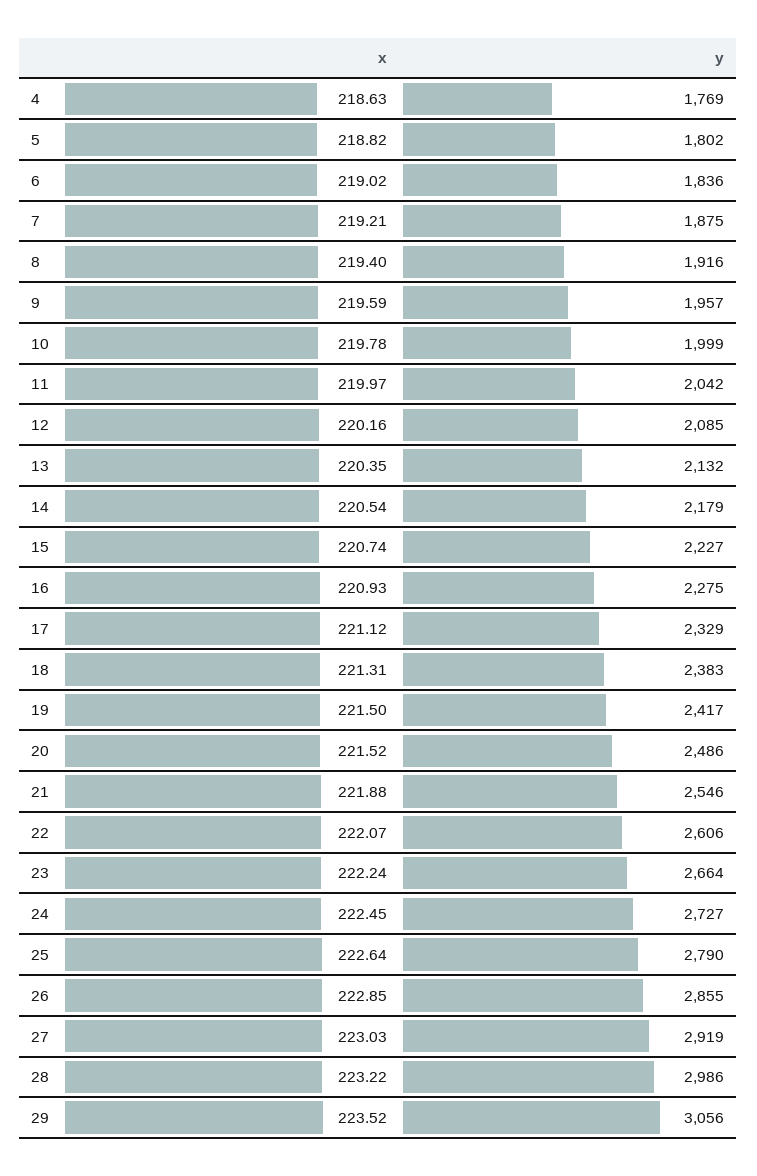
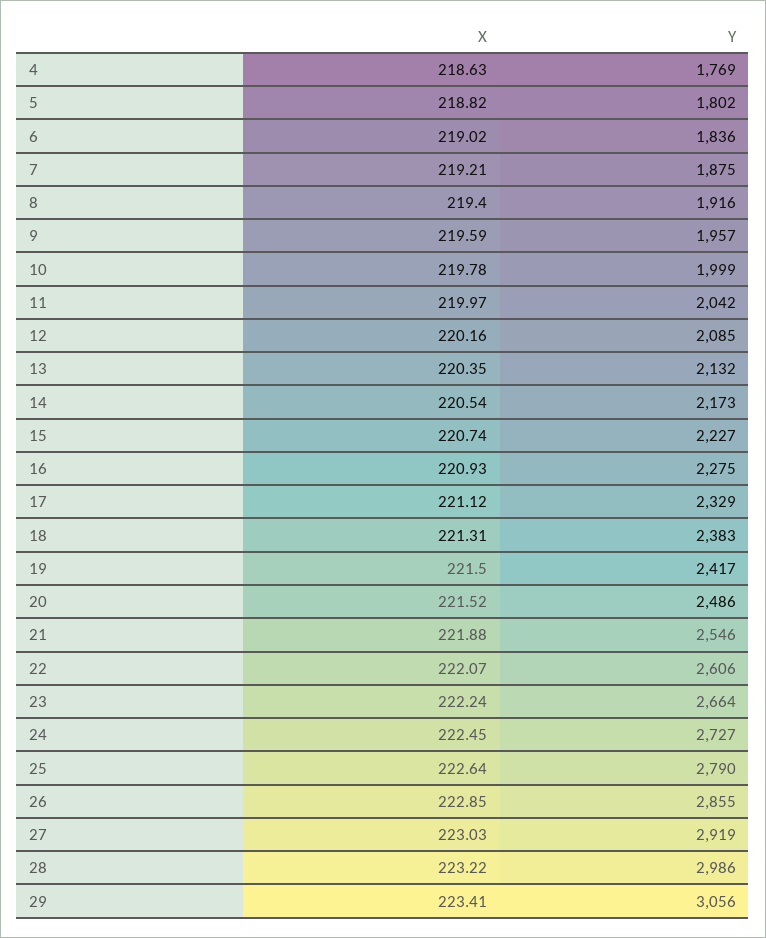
y, 14: 2179 -> 2173
x, 29: 223.52 -> 223.41

